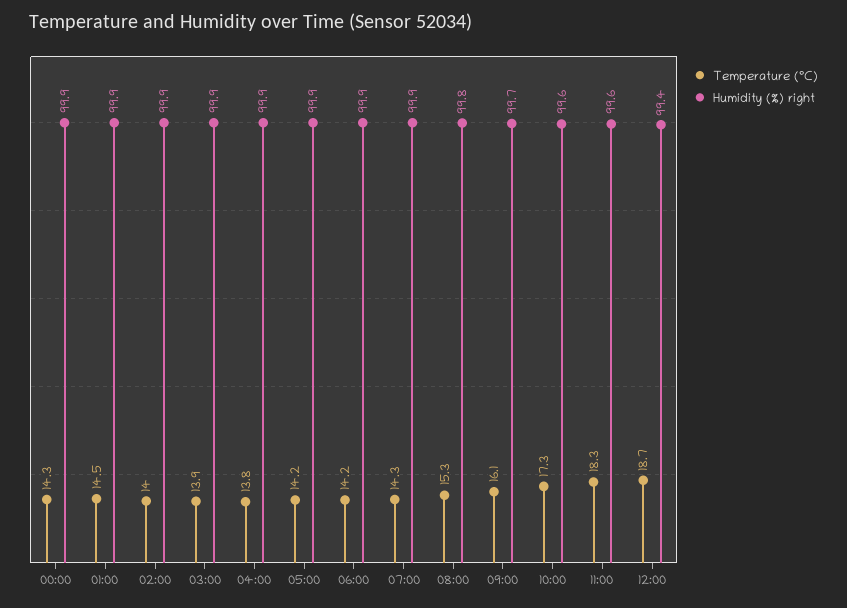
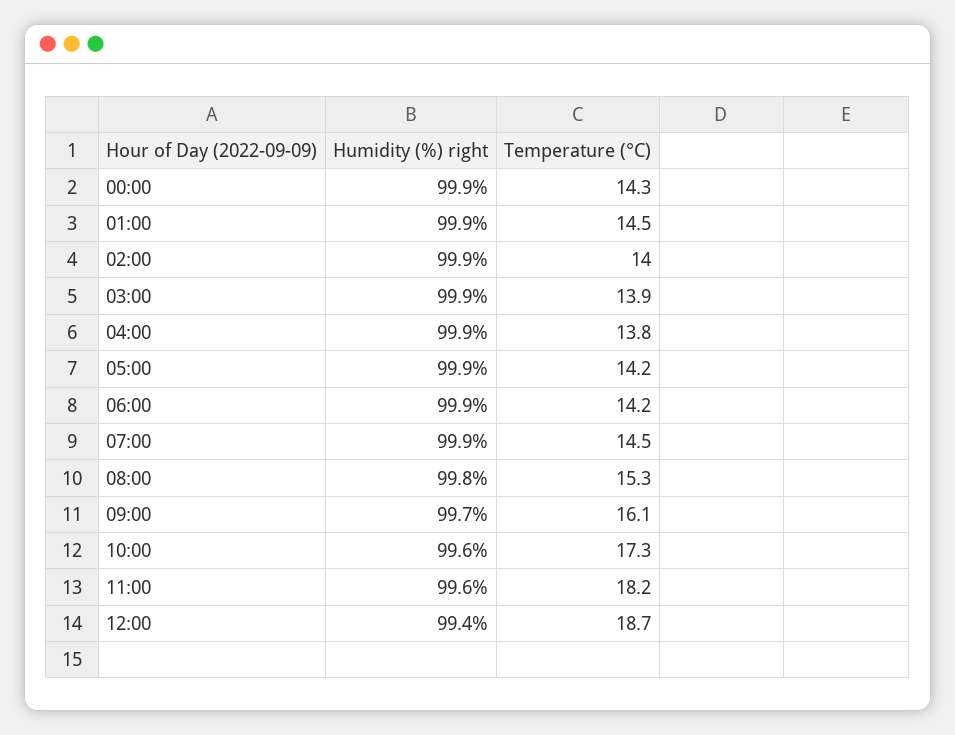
Temperature (°C), 07:00: 14.3 -> 14.5
Temperature (°C), 11:00: 18.3 -> 18.2

